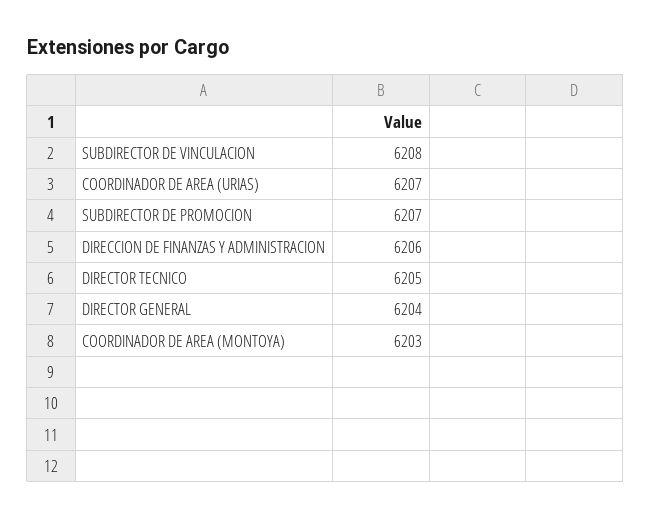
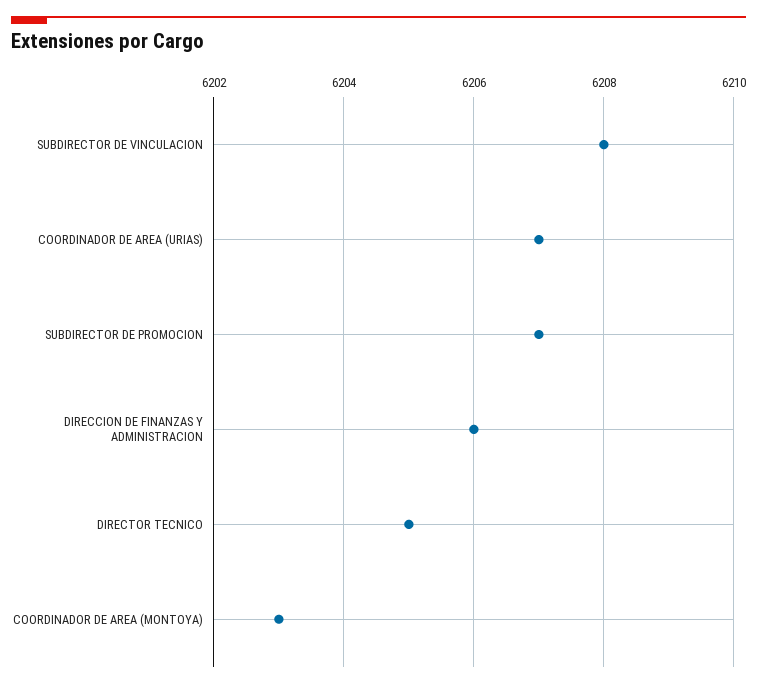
DIRECTOR GENERAL: 6204 -> none

